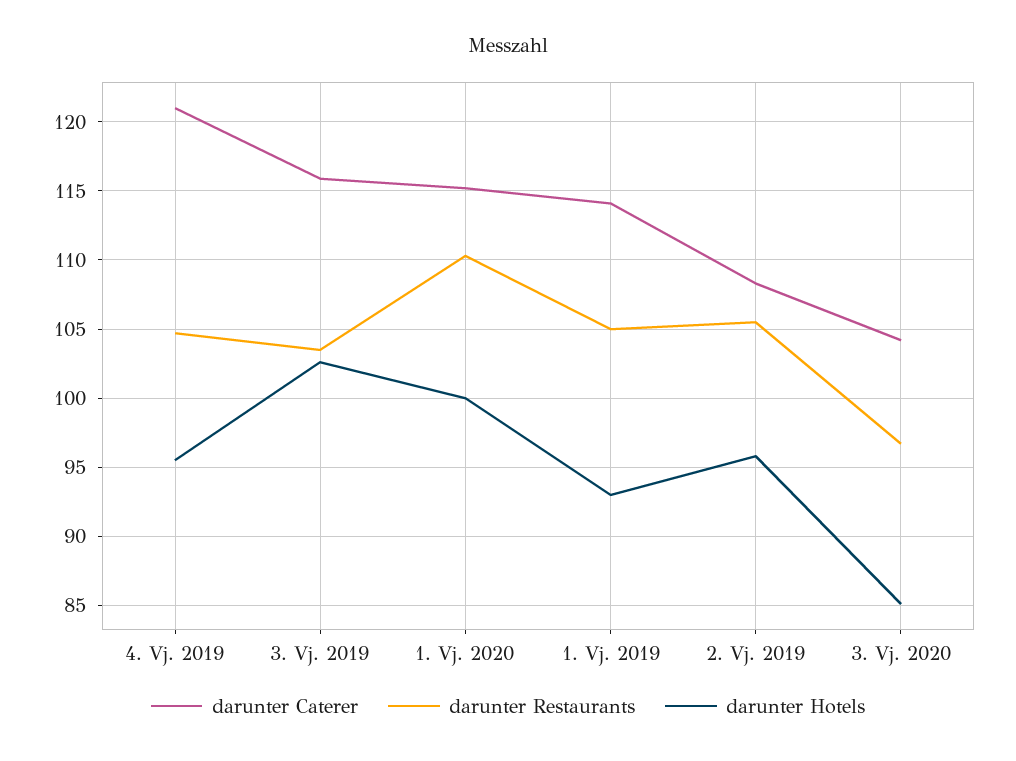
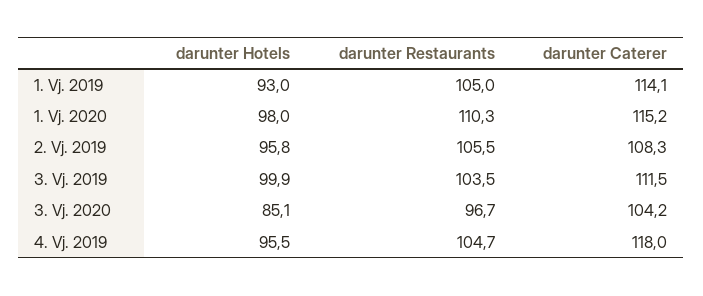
darunter Caterer, 4. Vj. 2019: 121 -> 118
darunter Caterer, 3. Vj. 2019: 116 -> 111.5
darunter Hotels, 3. Vj. 2019: 102.5 -> 99.9
darunter Hotels, 1. Vj. 2020: 100 -> 98

